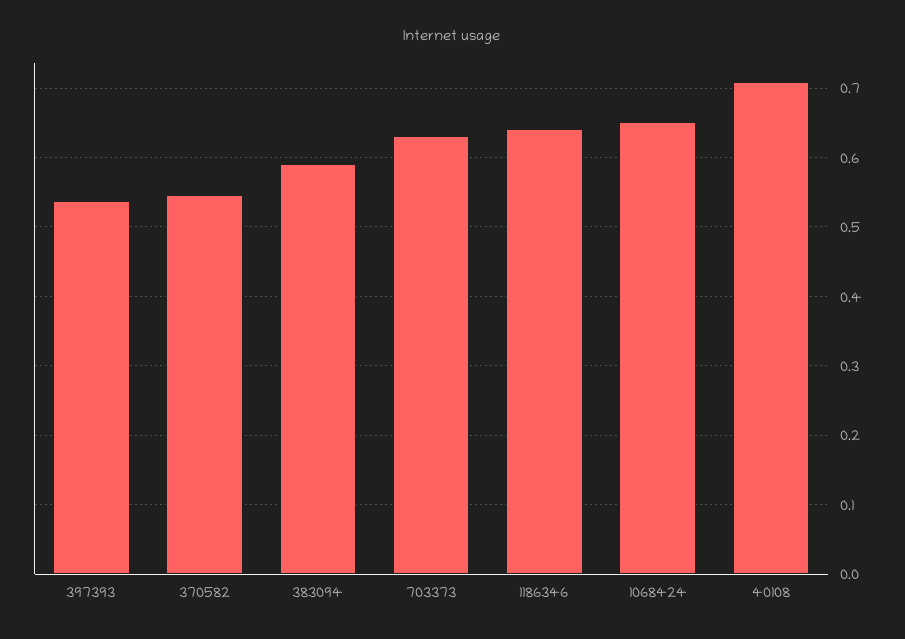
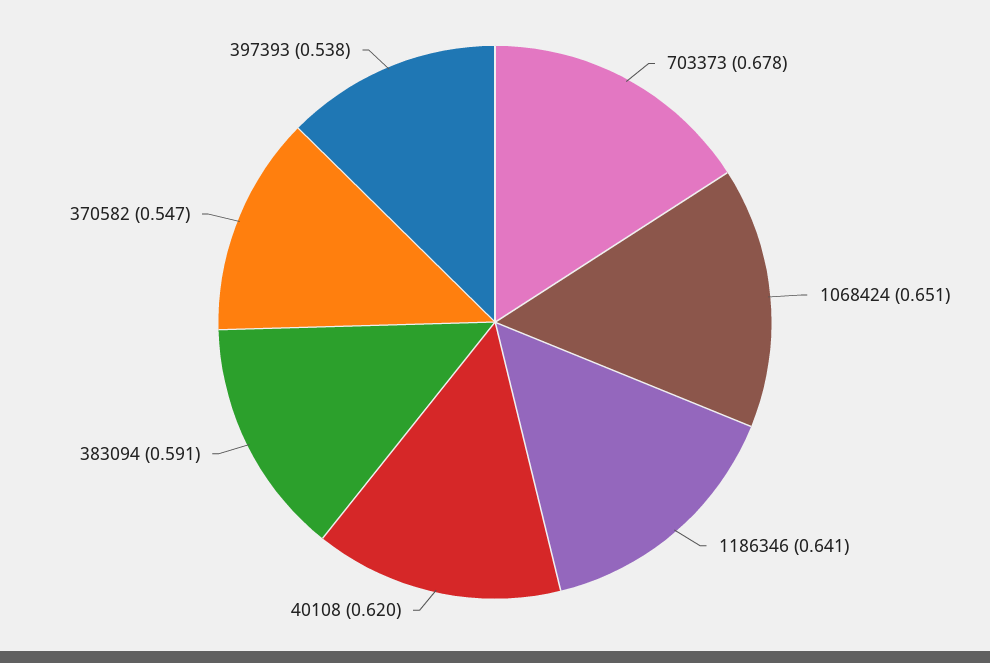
703373: 0.63 -> 0.678
40108: 0.71 -> 0.62

